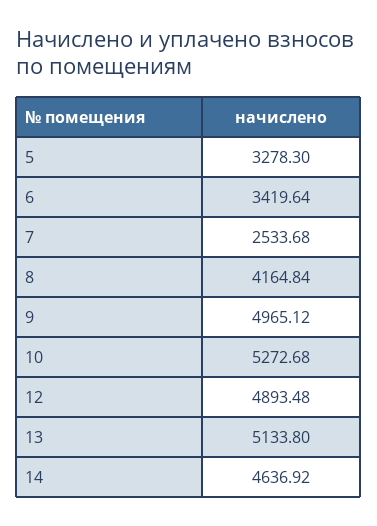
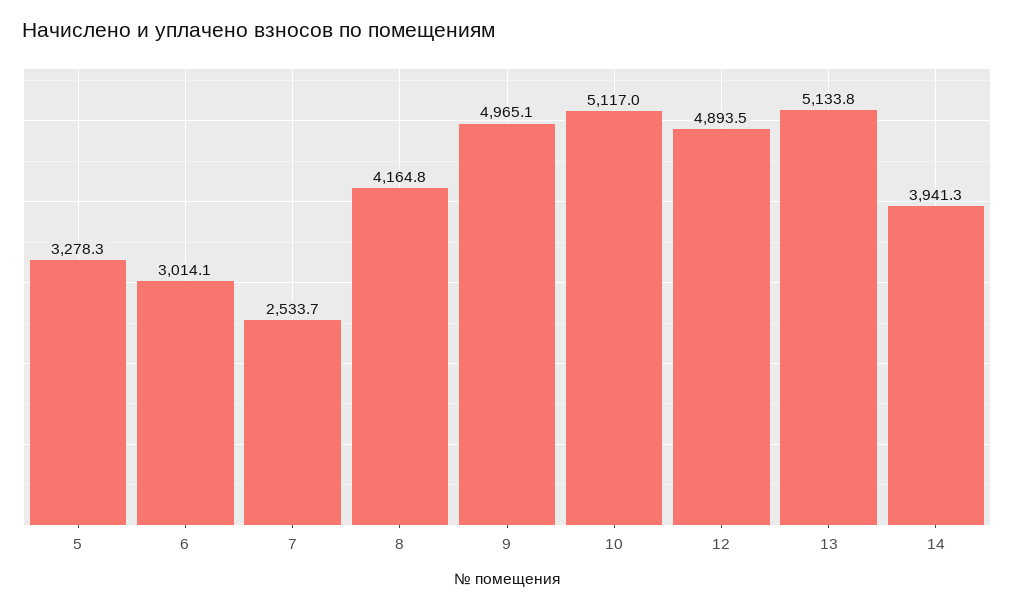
6: 3419.64 -> 3014.1
10: 5272.68 -> 5117
14: 4636.92 -> 3941.3

